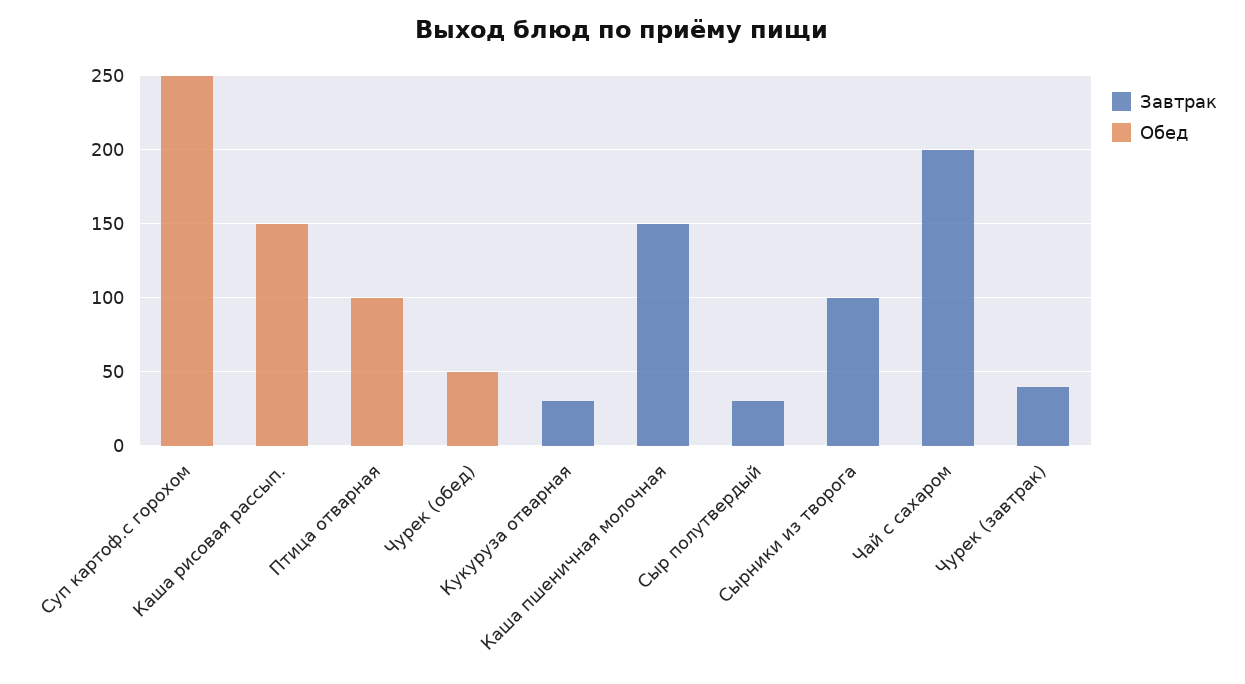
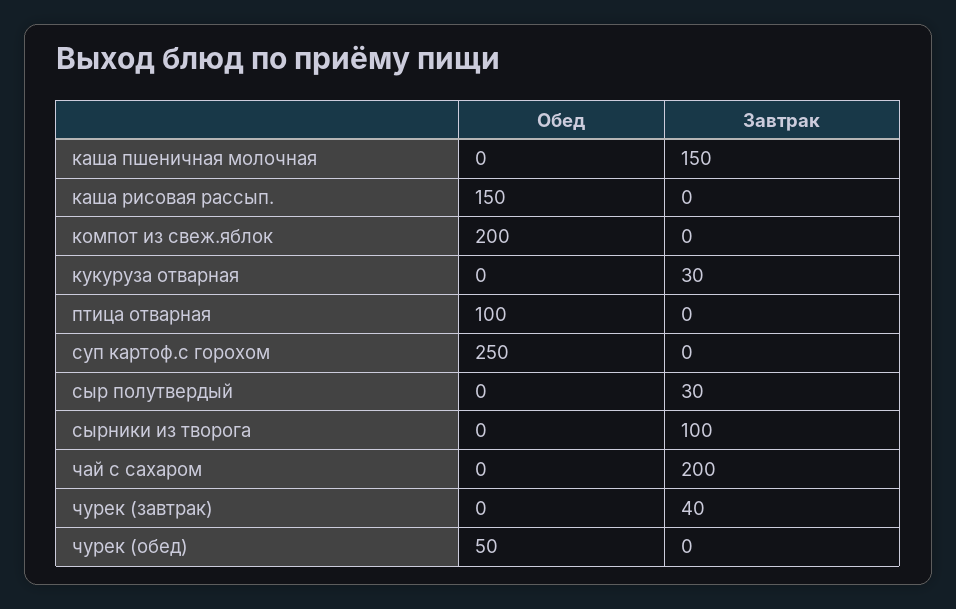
Обед, компот из свеж.яблок: none -> 200
Завтрак, компот из свеж.яблок: none -> 0

